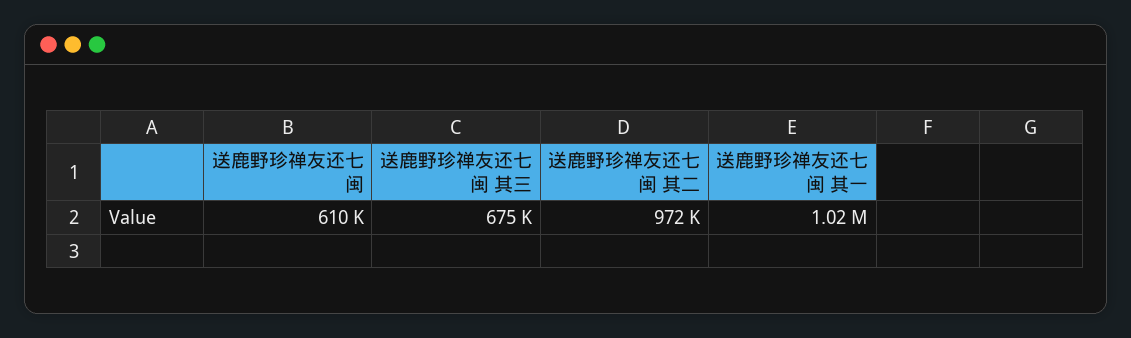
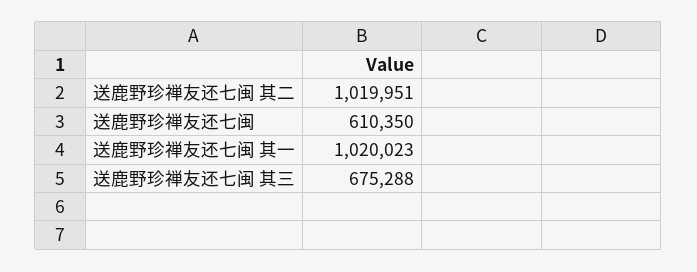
送鹿野珍禅友还七闽 其二: 972000 -> 1019951

